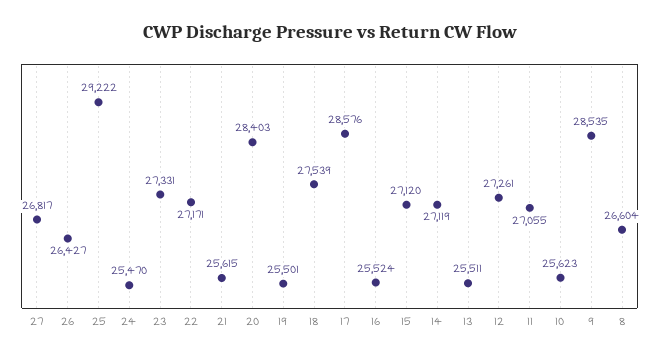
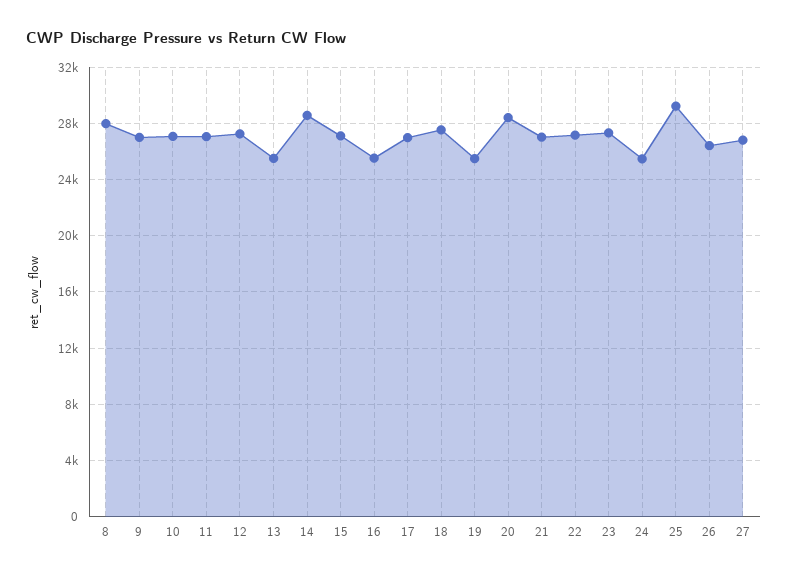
21: 25615 -> 27000
17: 28576 -> 27000
14: 27119 -> 28500
10: 25623 -> 27000
9: 28535 -> 27000
8: 26604 -> 28000

